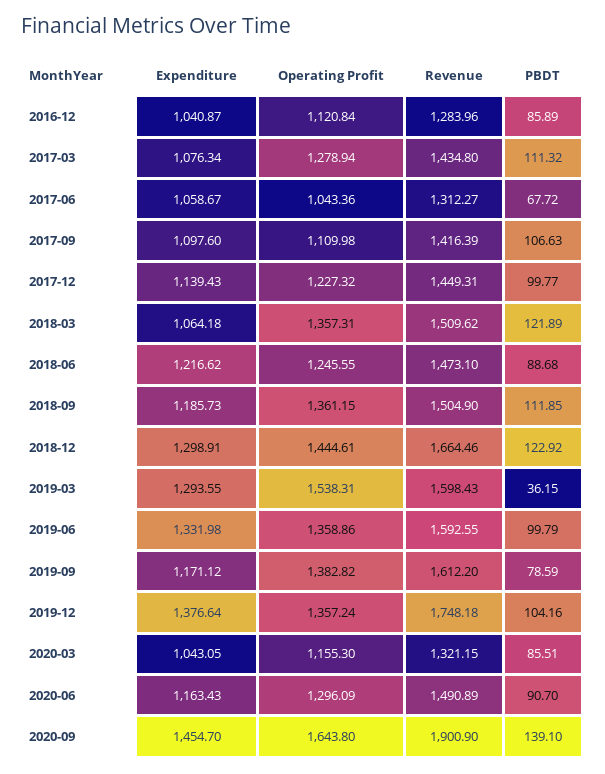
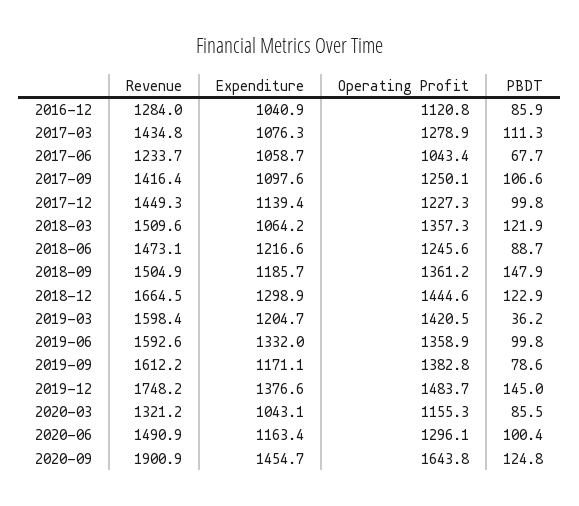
Revenue, 2017-06: 1312.27 -> 1233.7
Operating Profit, 2017-09: 1109.98 -> 1250.1
PBDT, 2018-09: 111.85 -> 147.9
Expenditure, 2019-03: 1293.55 -> 1204.7
Operating Profit, 2019-03: 1538.31 -> 1420.5
Operating Profit, 2019-12: 1357.24 -> 1483.7
PBDT, 2019-12: 104.16 -> 145
PBDT, 2020-06: 90.7 -> 100.4
PBDT, 2020-09: 139.1 -> 124.8

